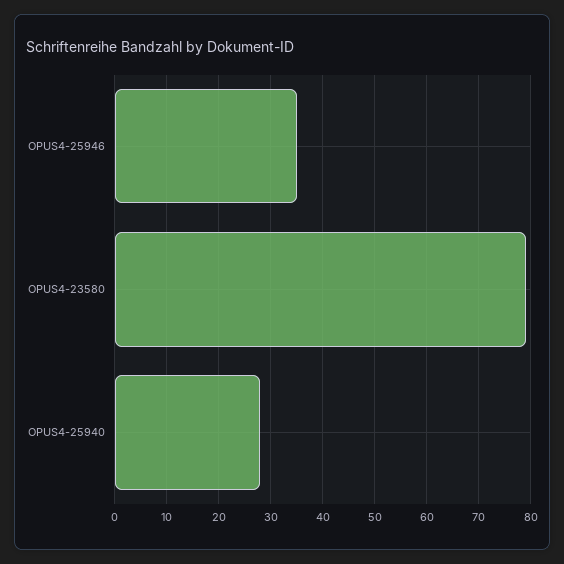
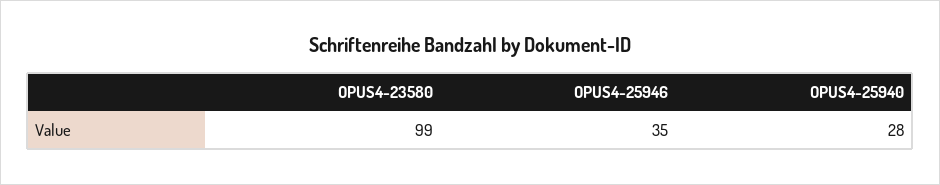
OPUS4-23580: 80 -> 99

